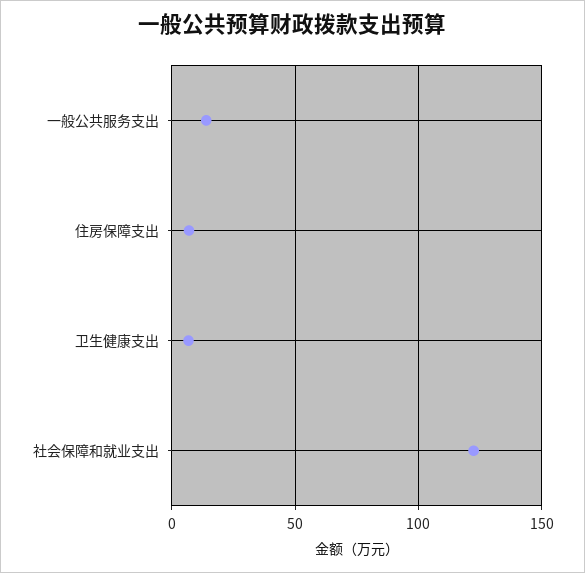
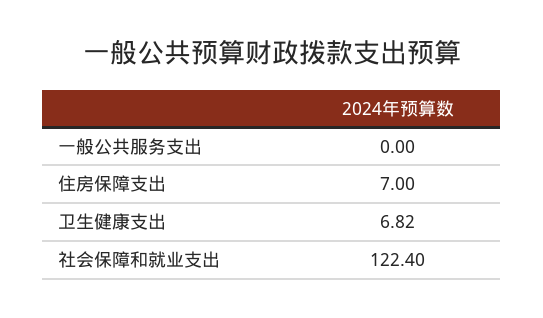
一般公共服务支出: 15 -> 0

